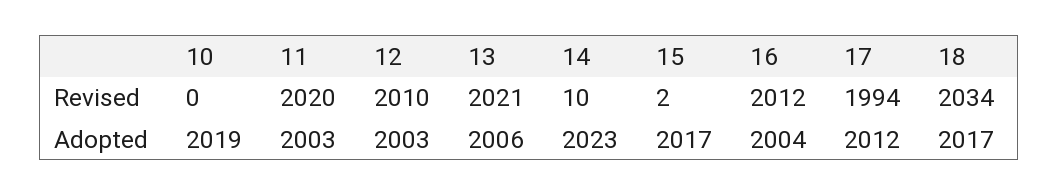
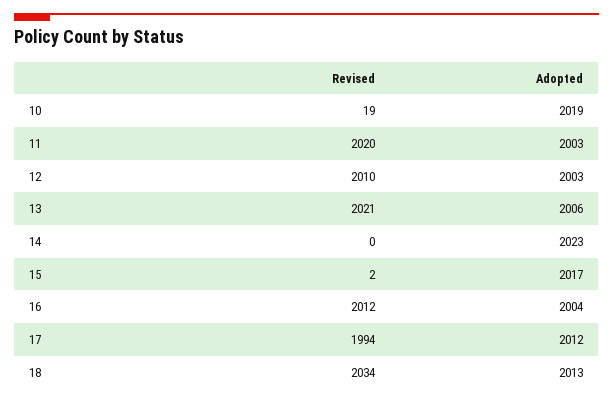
10, Revised: 0 -> 19
14, Revised: 10 -> 0
18, Adopted: 2017 -> 2013

